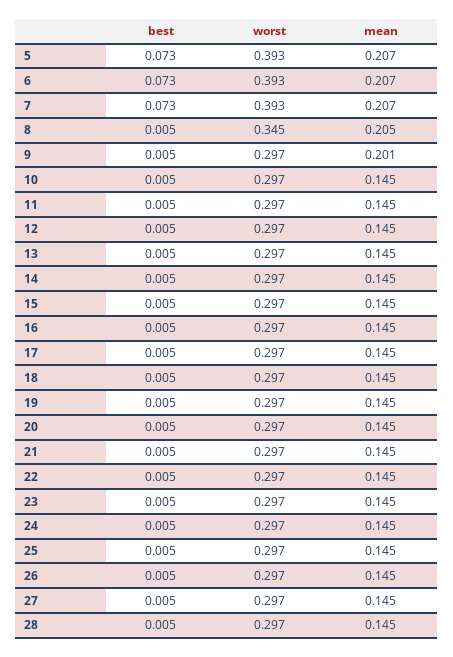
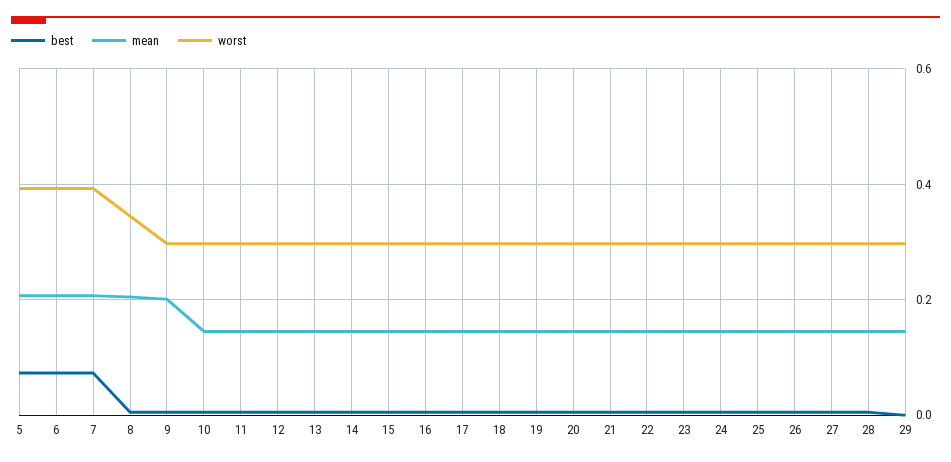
best, 29: none -> 0
mean, 29: none -> 0.14
worst, 29: none -> 0.3

